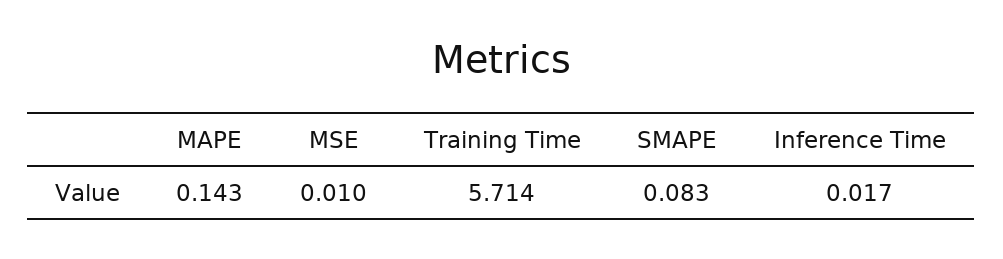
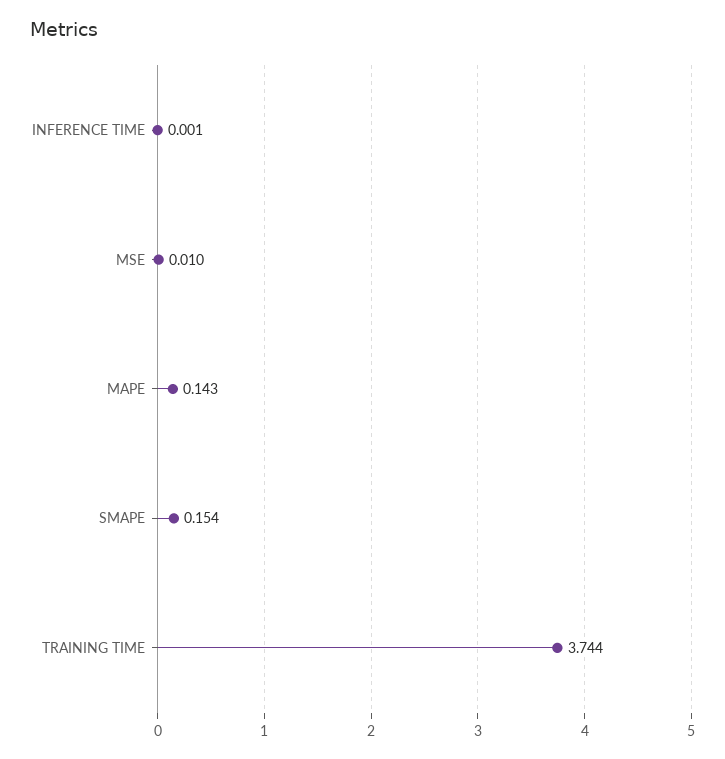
Training Time: 5.714 -> 3.744
SMAPE: 0.083 -> 0.154
Inference Time: 0.017 -> 0.001

